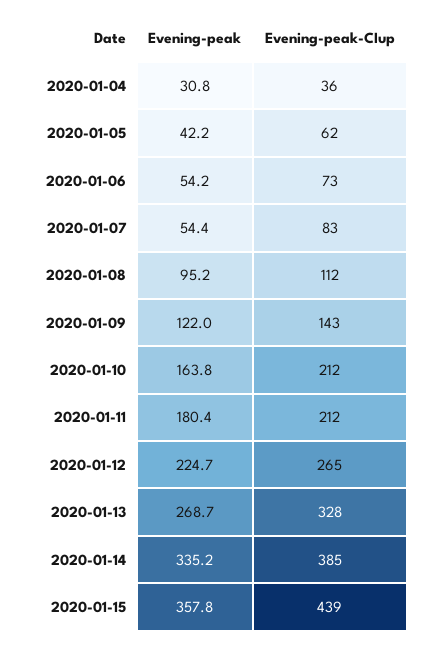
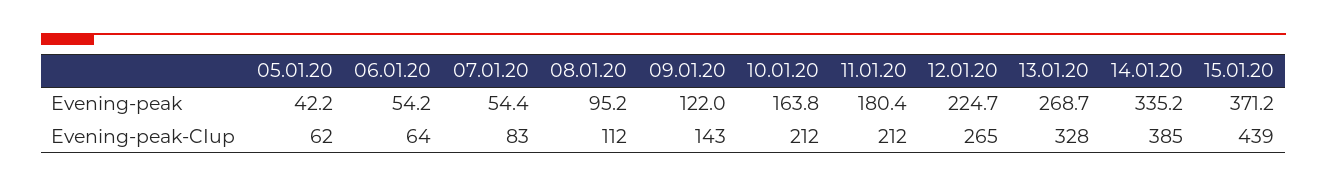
Evening-peak, 2020-01-04: 30.8 -> none
Evening-peak-CIup, 2020-01-04: 36 -> none
Evening-peak-CIup, 2020-01-06: 73 -> 64
Evening-peak, 2020-01-15: 357.8 -> 371.2

